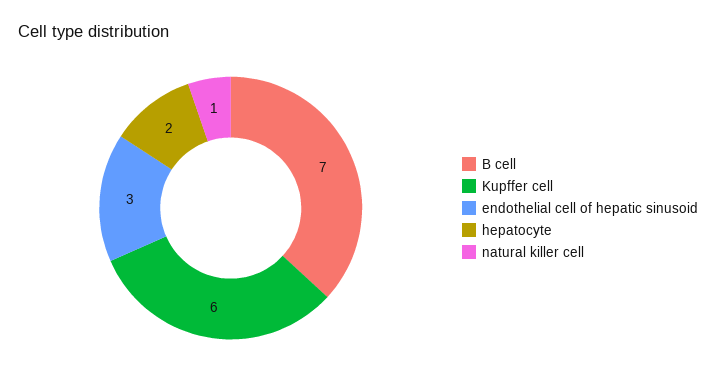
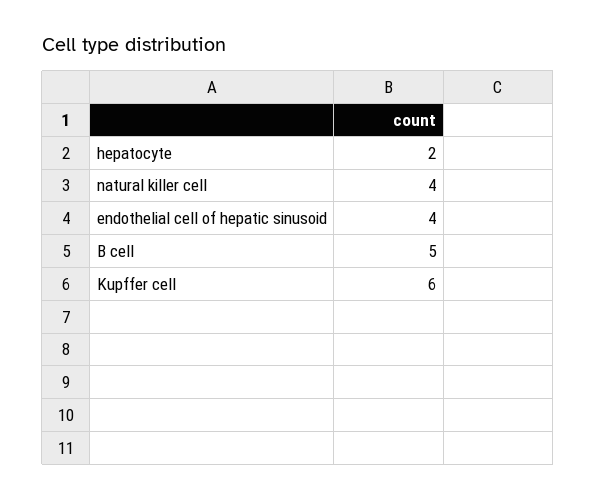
B cell: 7 -> 5
endothelial cell of hepatic sinusoid: 3 -> 4
natural killer cell: 1 -> 4

